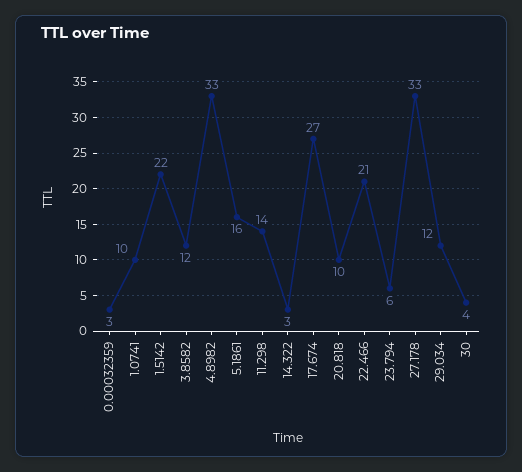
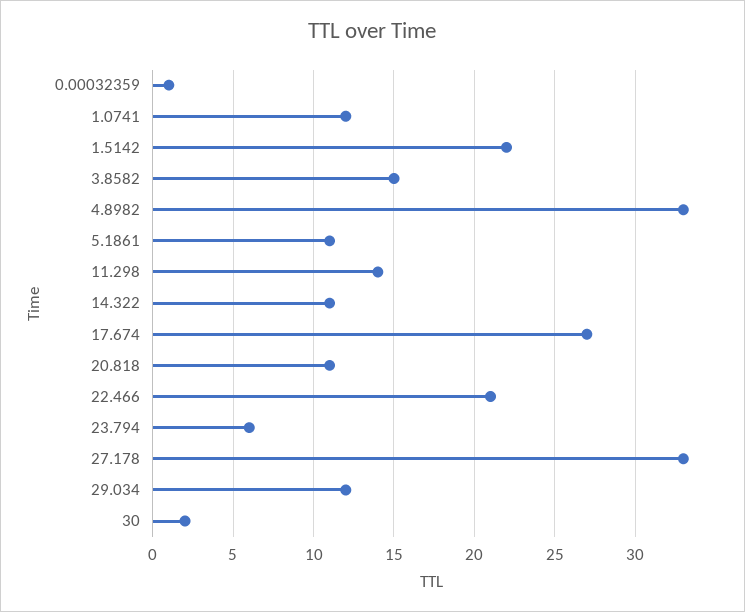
0.00032359: 3 -> 1
1.0741: 10 -> 12
3.8582: 12 -> 15
5.1861: 16 -> 11
14.322: 3 -> 11
20.818: 10 -> 11
30: 4 -> 2

